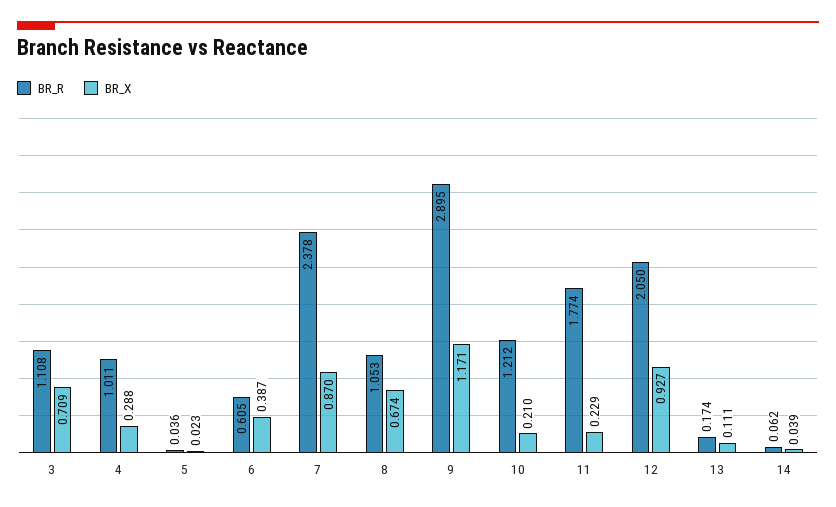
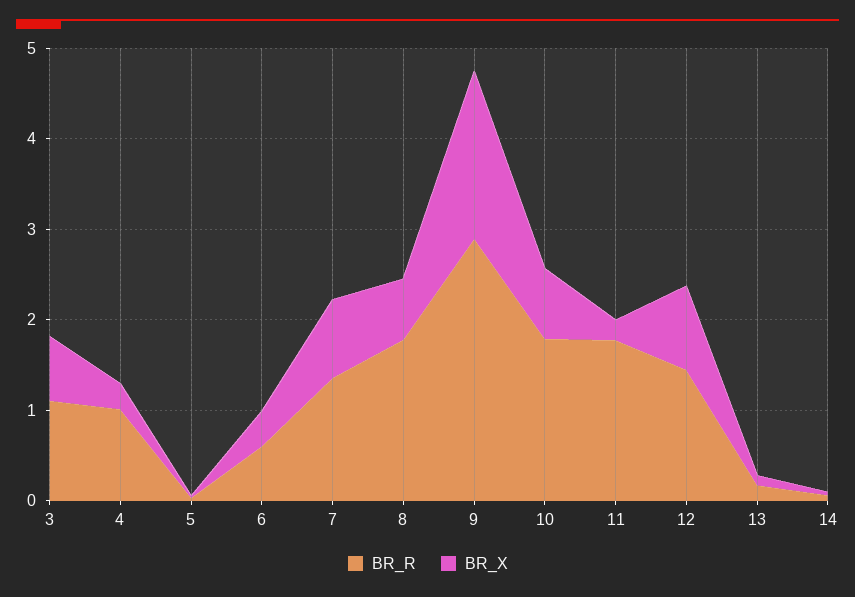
BR_R, 7: 2.378 -> 1.4
BR_R, 8: 1.053 -> 1.8
BR_X, 9: 1.171 -> 1.8
BR_R, 10: 1.212 -> 1.8
BR_X, 10: 0.21 -> 0.8
BR_R, 12: 2.05 -> 1.4

